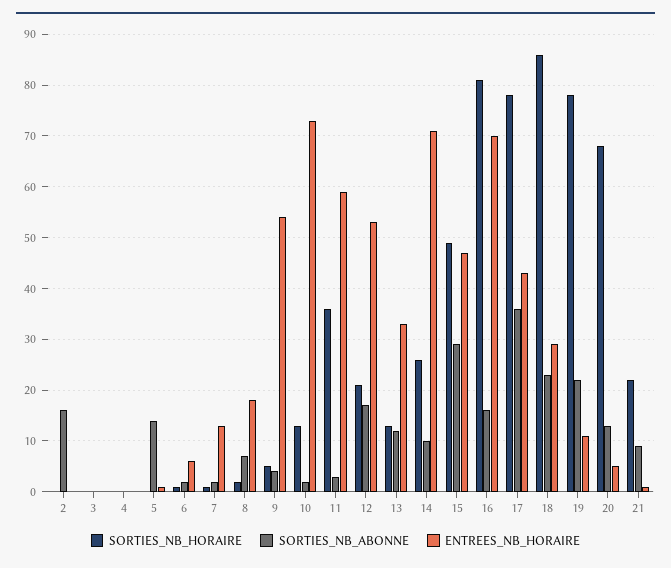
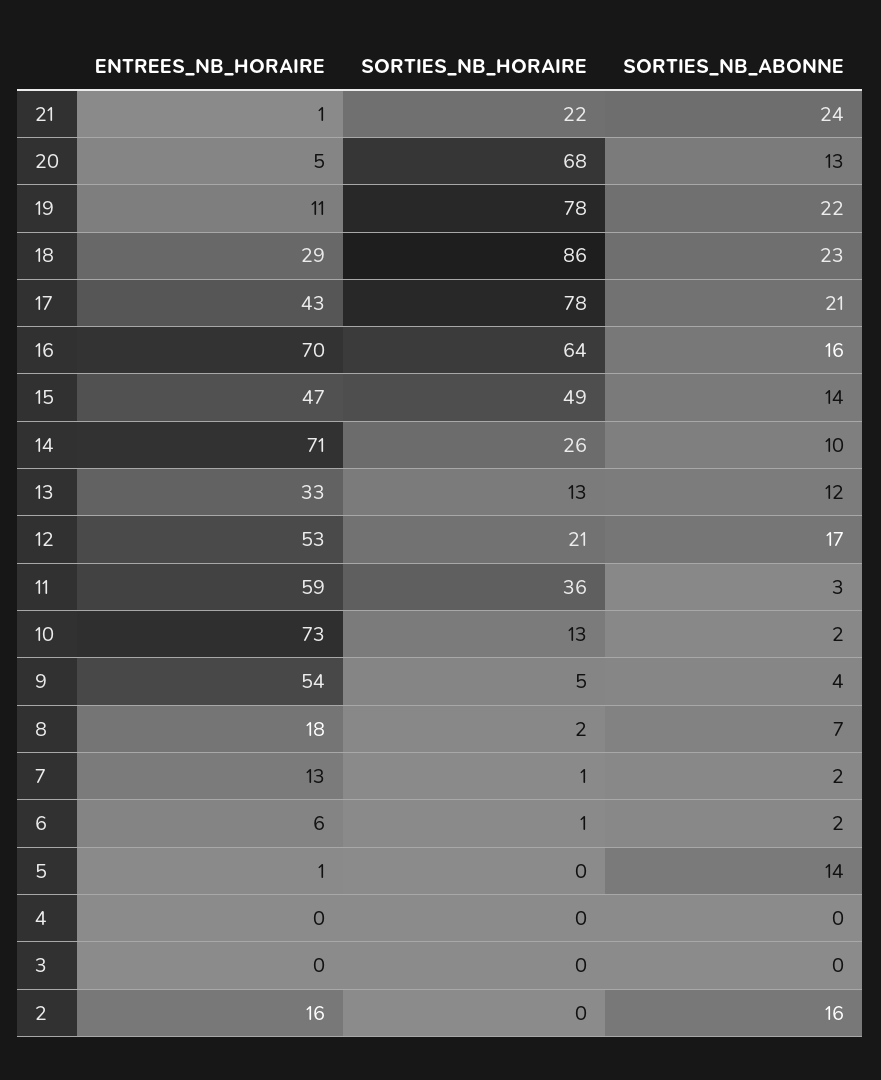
ENTREES_NB_HORAIRE, 2: 0 -> 16
SORTIES_NB_ABONNE, 15: 30 -> 14
SORTIES_NB_HORAIRE, 16: 80 -> 64
SORTIES_NB_ABONNE, 17: 35 -> 21
SORTIES_NB_ABONNE, 21: 10 -> 24

